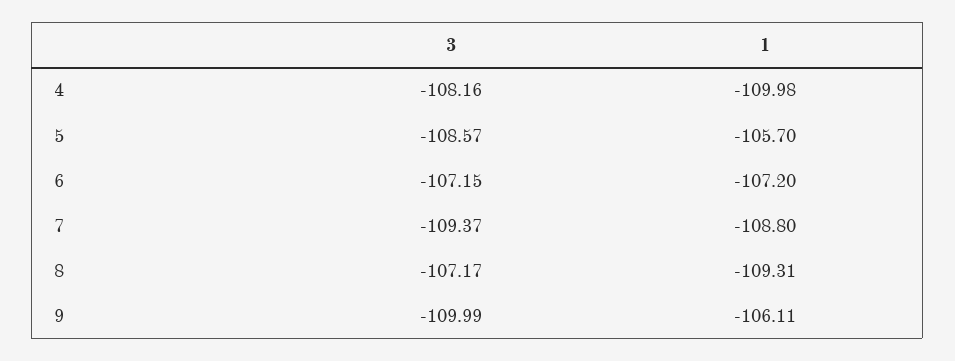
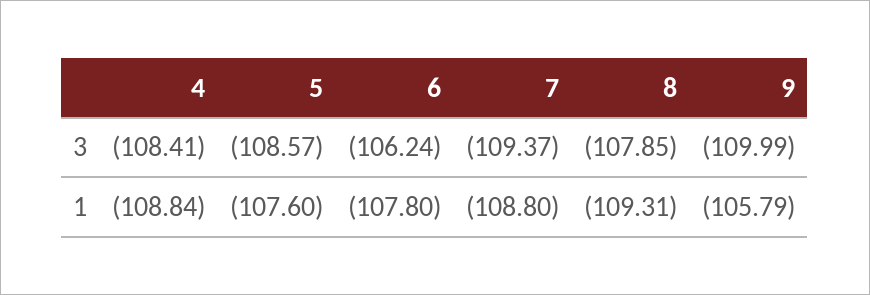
3, 4: -108.16 -> -108.41
1, 4: -109.98 -> -108.84
1, 5: -105.7 -> -107.6
3, 6: -107.15 -> -106.24
1, 6: -107.2 -> -107.8
3, 8: -107.17 -> -107.85
1, 9: -106.11 -> -105.79

